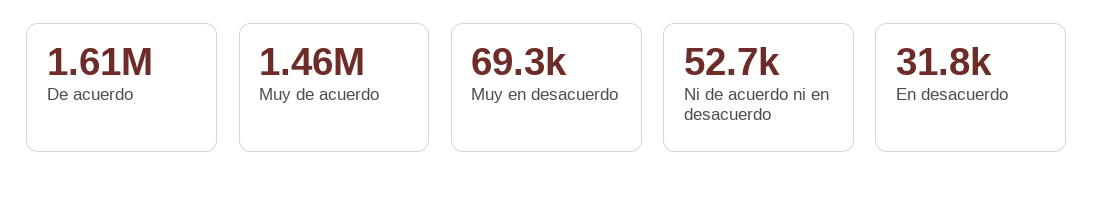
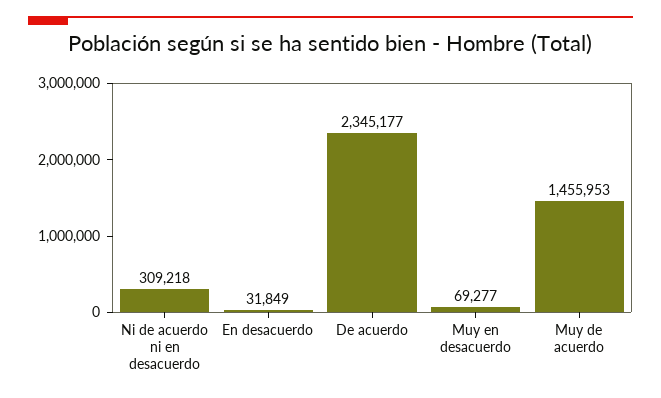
De acuerdo: 1610000 -> 2345177
Ni de acuerdo ni en desacuerdo: 52700 -> 309218

